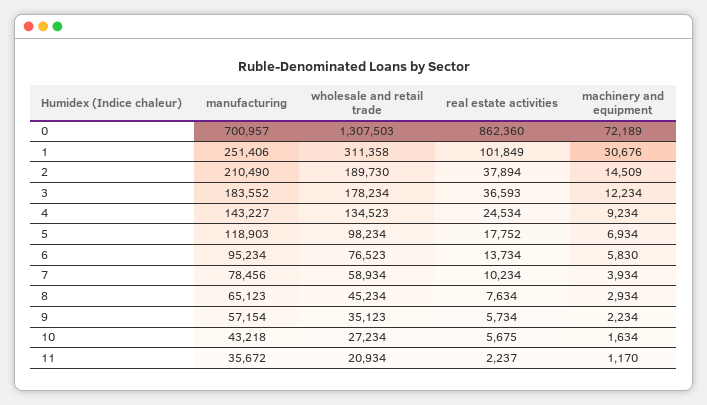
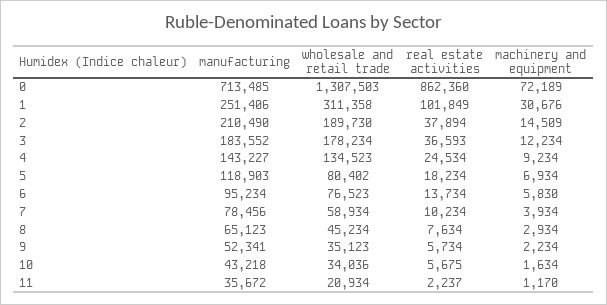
manufacturing, 0: 700957 -> 713485
wholesale and retail trade, 5: 98234 -> 80402
real estate activities, 5: 17752 -> 18234
manufacturing, 9: 57154 -> 52341
wholesale and retail trade, 10: 27234 -> 34036

